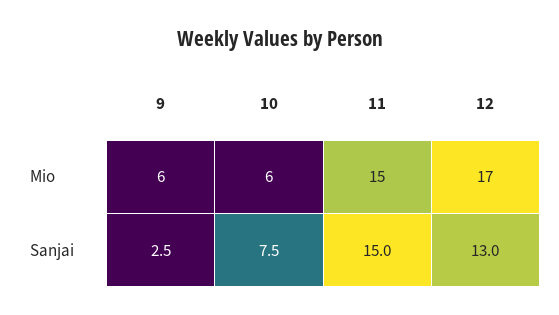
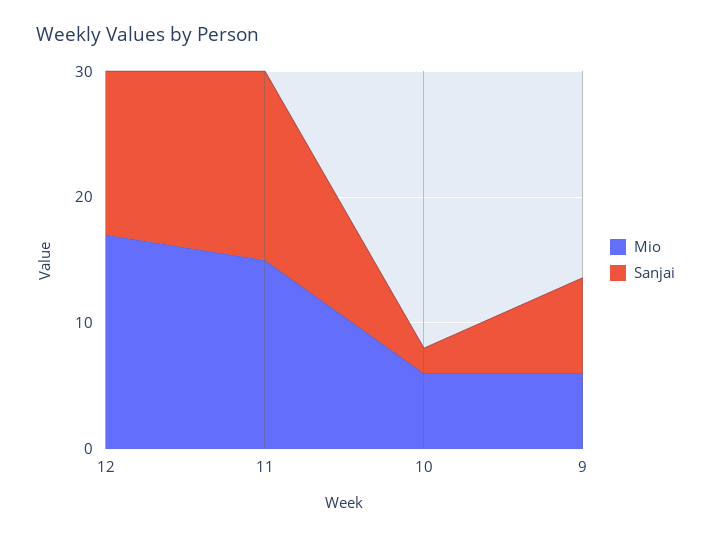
Sanjai, 9: 2.5 -> 8
Sanjai, 10: 7.5 -> 2

